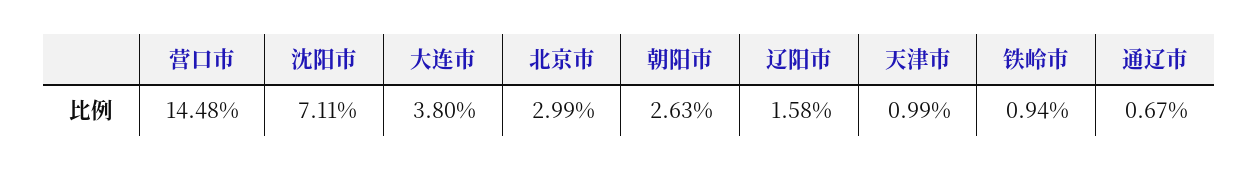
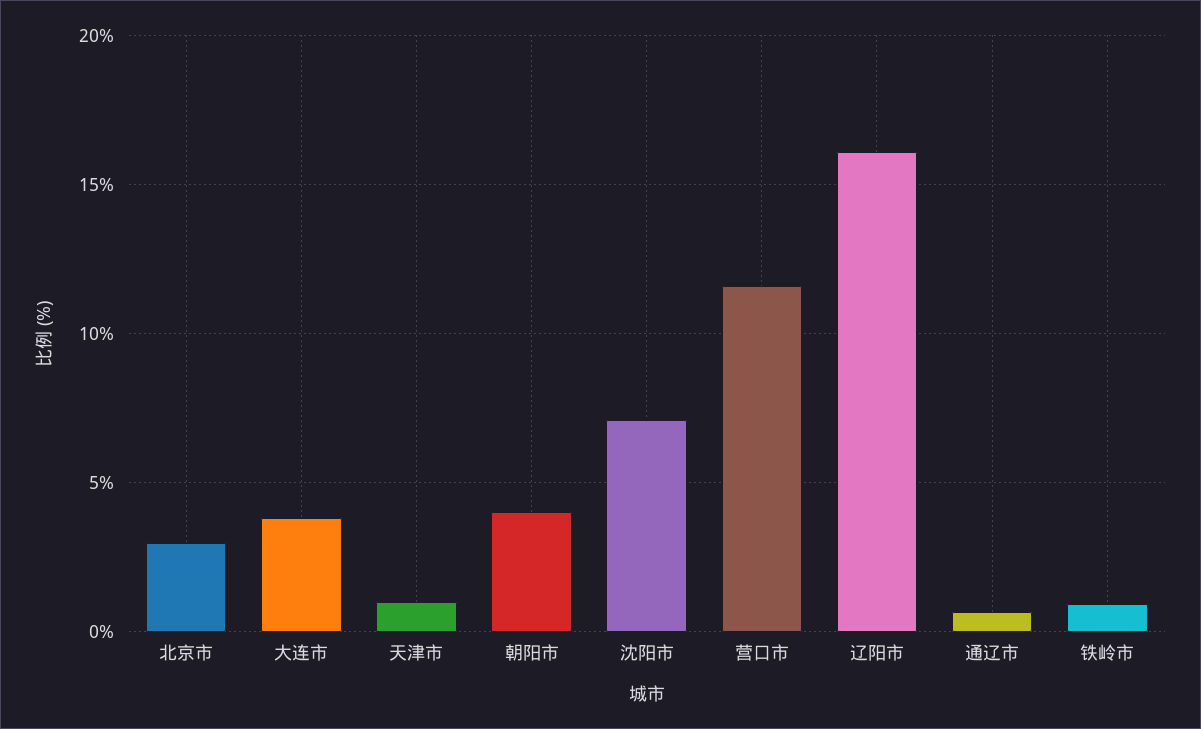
营口市: 14.48 -> 11.5
朝阳市: 2.63 -> 4
辽阳市: 1.58 -> 16

